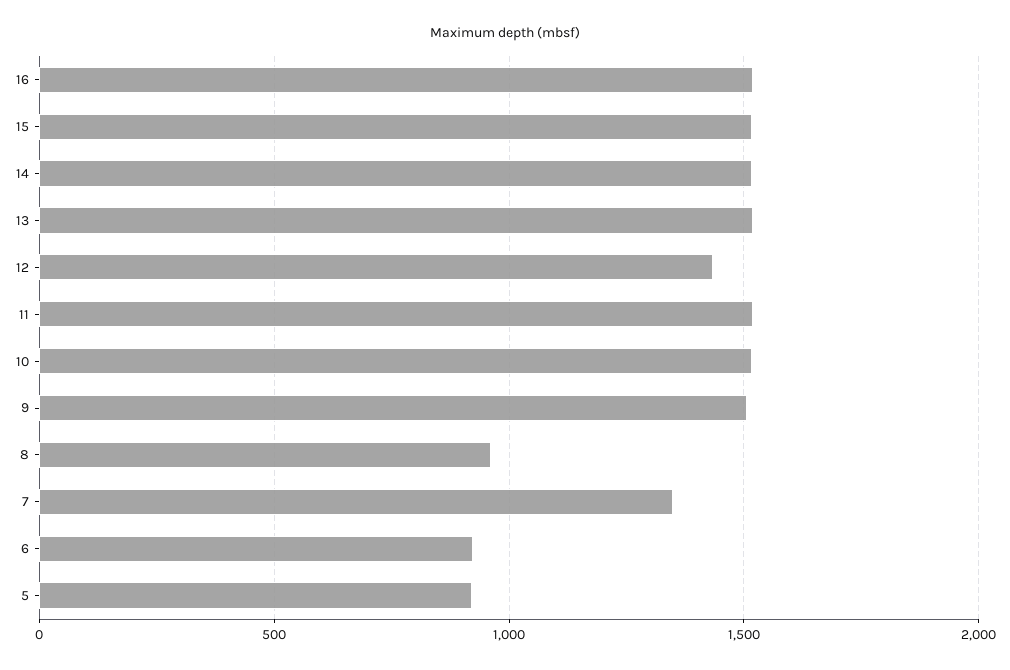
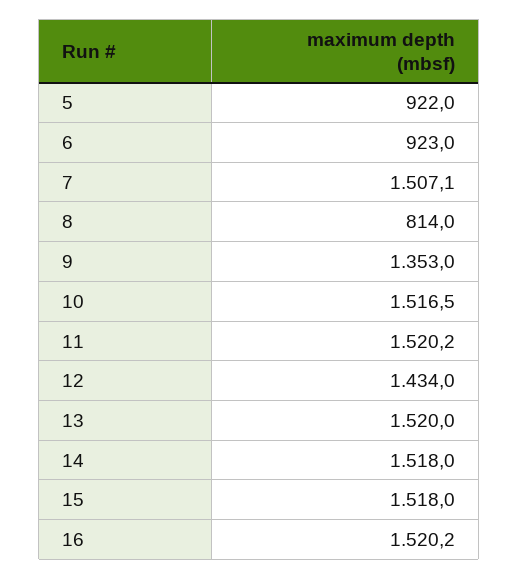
9: 1500 -> 1353
8: 950 -> 814
7: 1350 -> 1507.1

